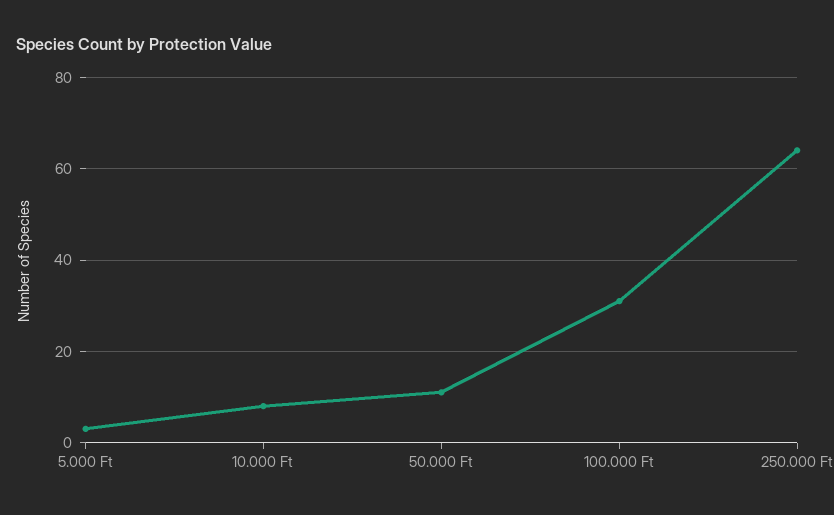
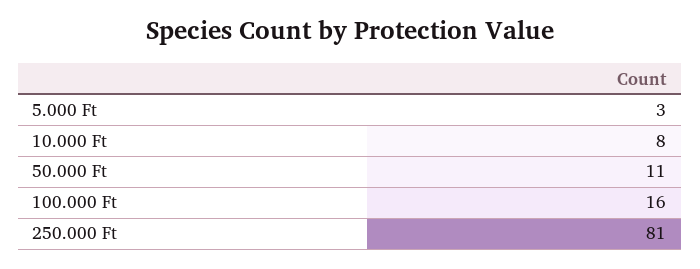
100.000 Ft: 30 -> 16
250.000 Ft: 65 -> 81

